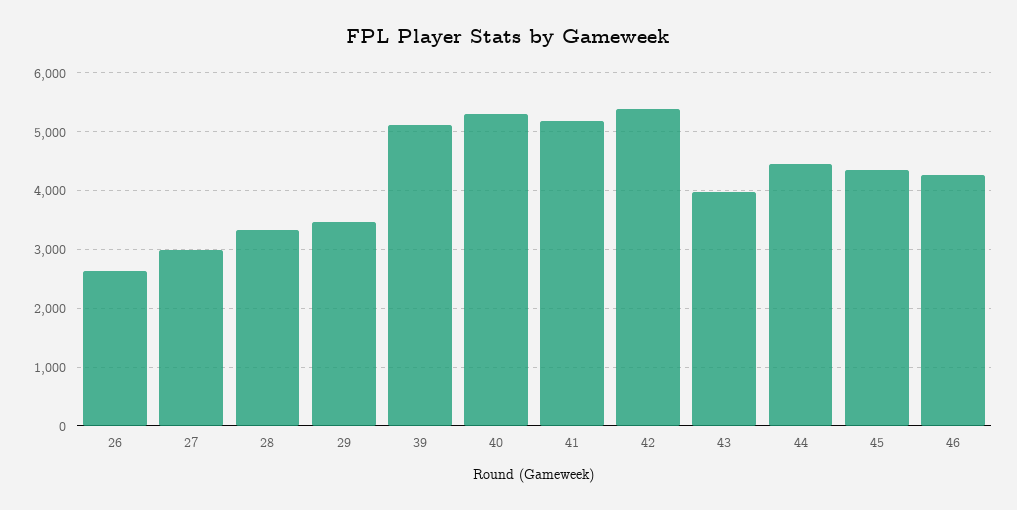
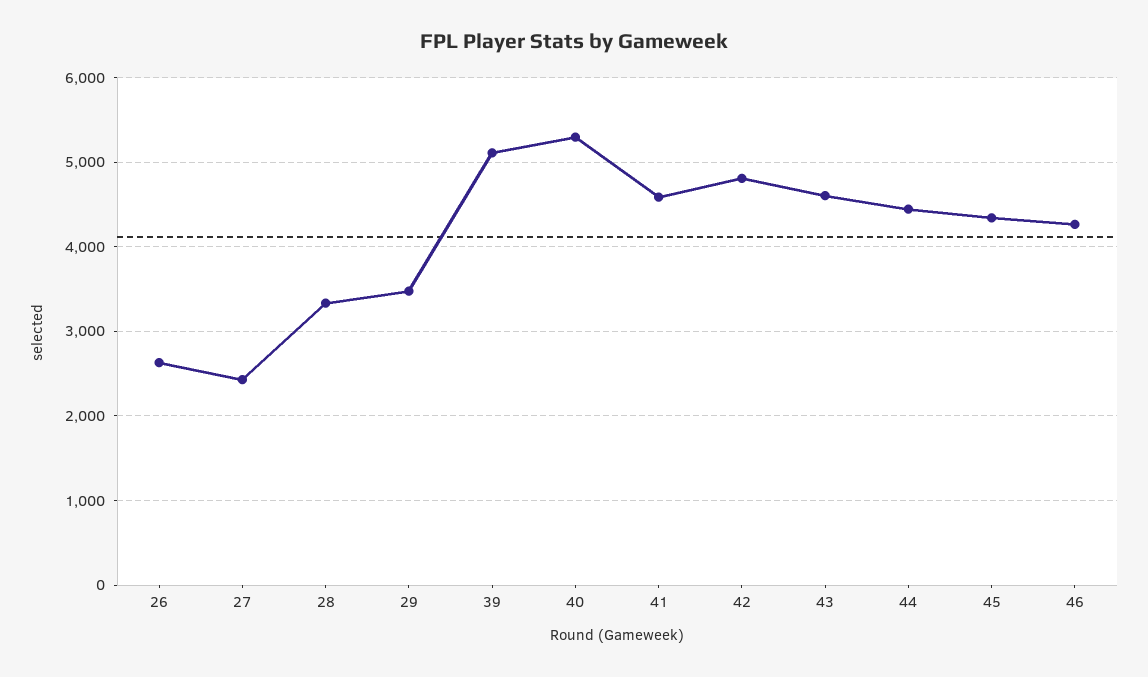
27: 3000 -> 2400
41: 5200 -> 4600
42: 5400 -> 4800
43: 4000 -> 4600

